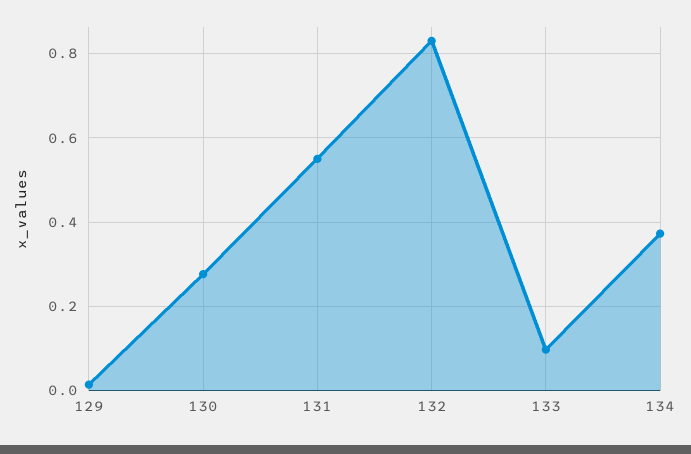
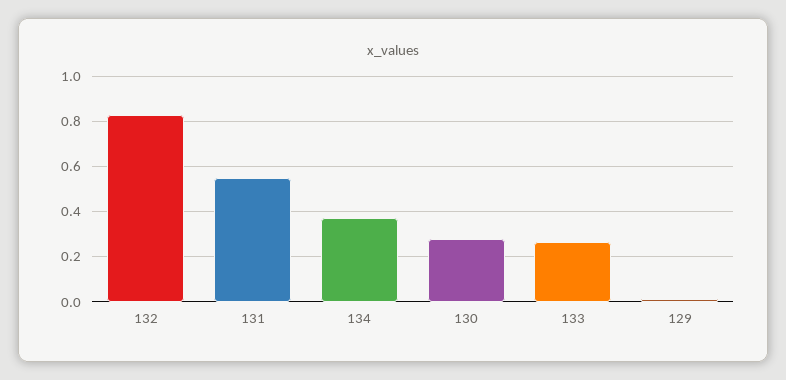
133: 0.1 -> 0.25

